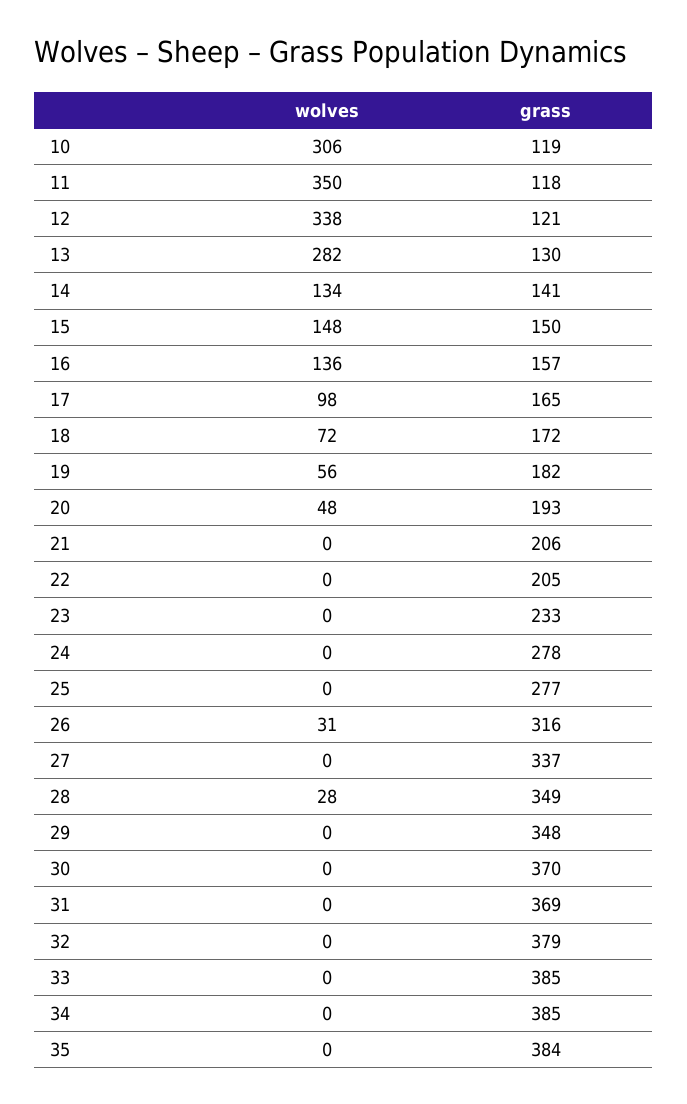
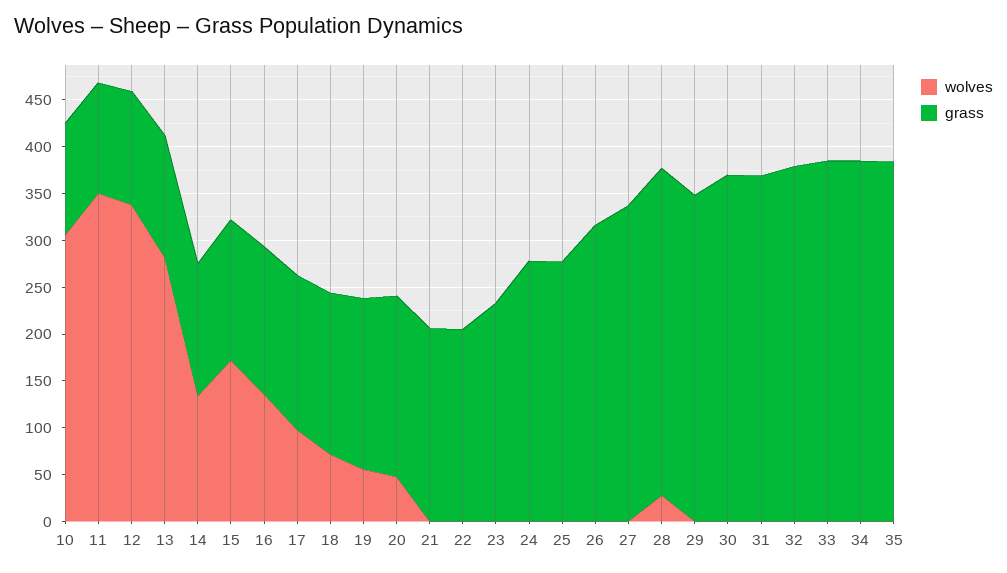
wolves, 15: 148 -> 170
wolves, 26: 31 -> 0

